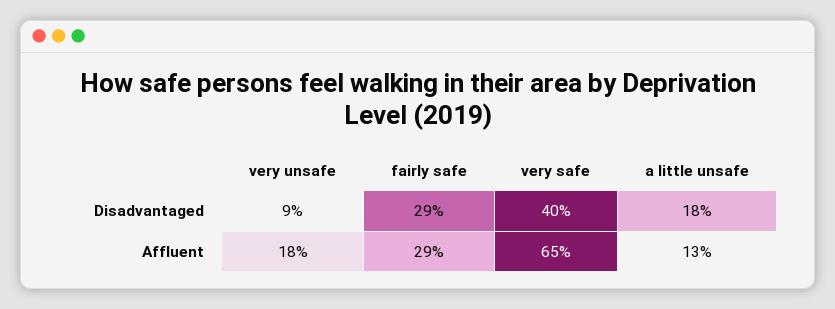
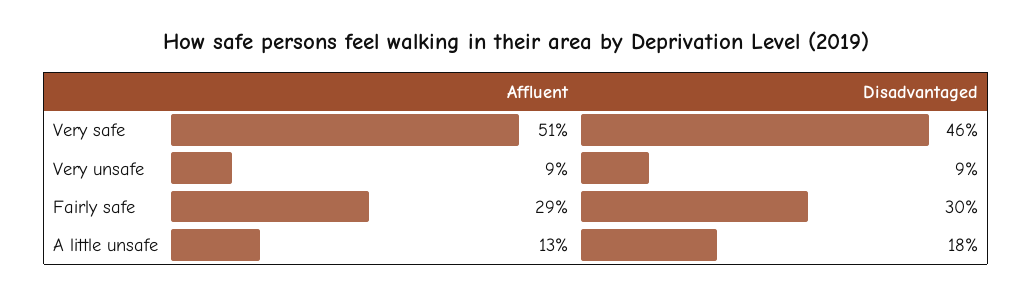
fairly safe, Disadvantaged: 29 -> 30
very safe, Disadvantaged: 40 -> 46
very unsafe, Affluent: 18 -> 9
very safe, Affluent: 65 -> 51

